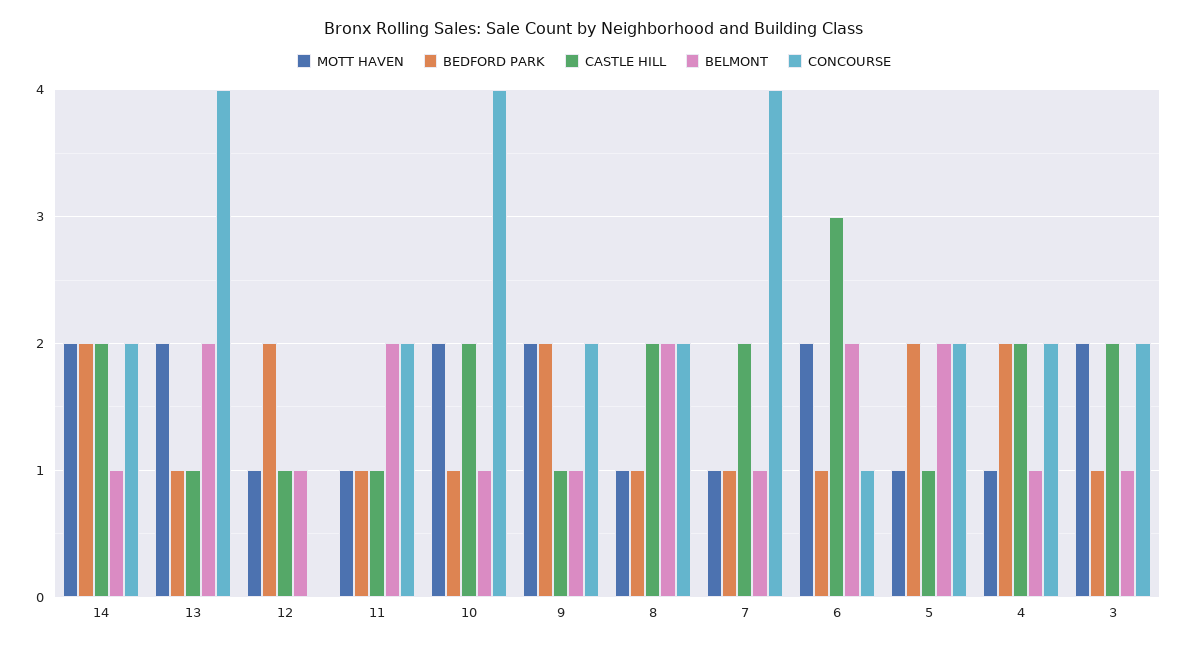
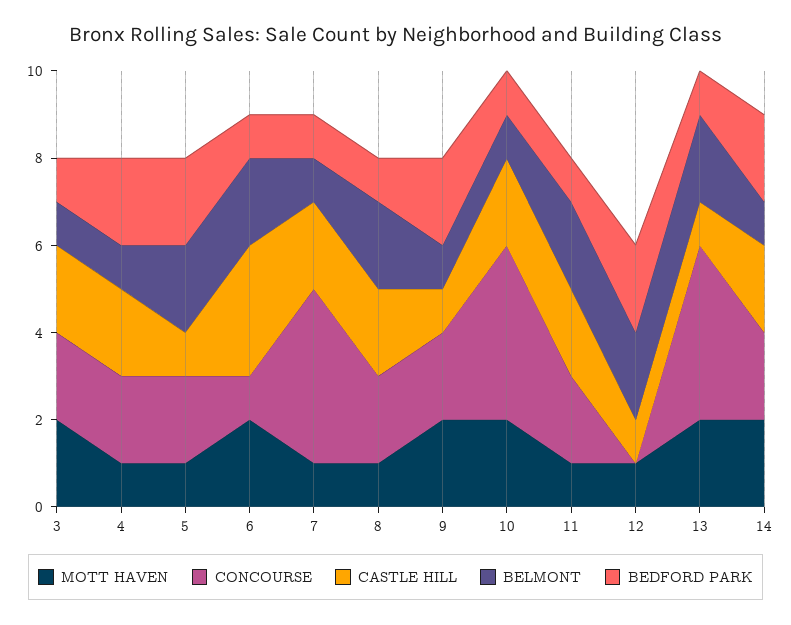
BELMONT, 12: 1 -> 2
CASTLE HILL, 11: 1 -> 2

